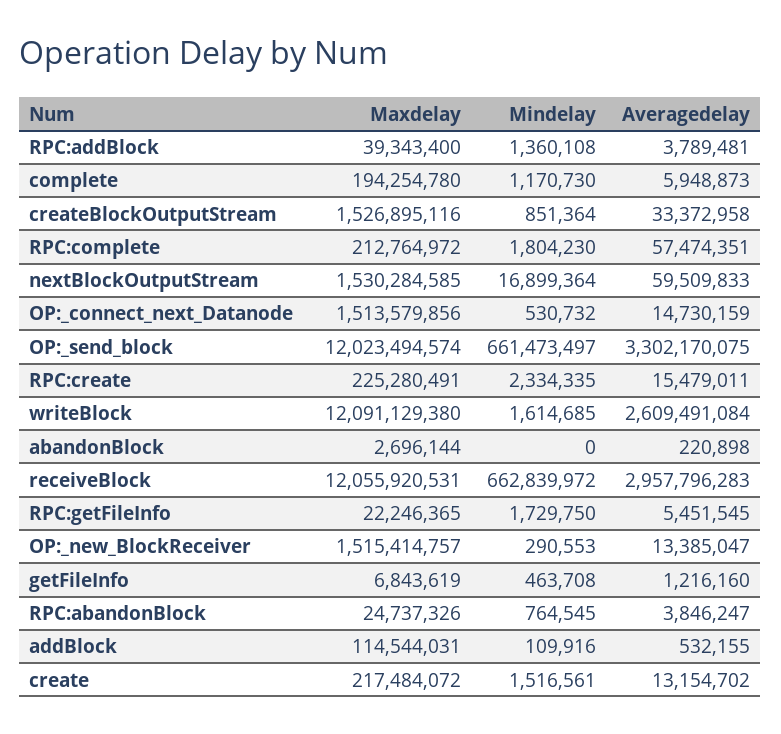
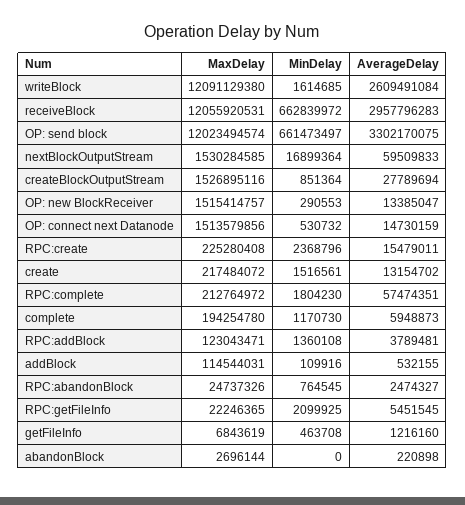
Maxdelay, RPC:addBlock: 39343400 -> 123043471
Averagedelay, createBlockOutputStream: 33372958 -> 27789694
Maxdelay, RPC:create: 225280491 -> 225280408
Mindelay, RPC:create: 2334335 -> 2368796
Mindelay, RPC:getFileInfo: 1729750 -> 2099925
Averagedelay, RPC:abandonBlock: 3846247 -> 2474327

